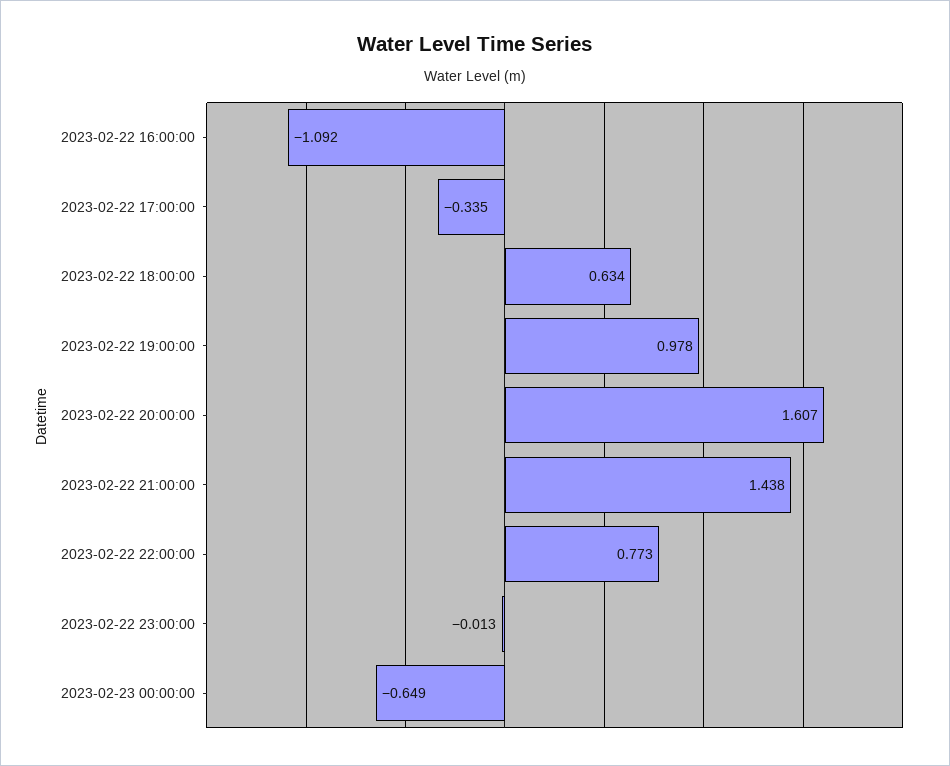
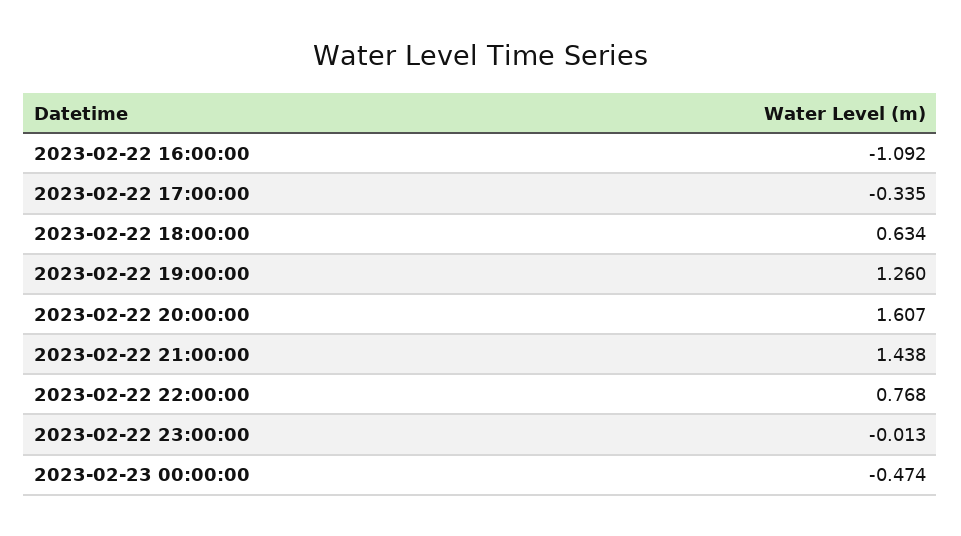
2023-02-22 19:00:00: 0.978 -> 1.26
2023-02-22 22:00:00: 0.773 -> 0.768
2023-02-23 00:00:00: -0.649 -> -0.474

